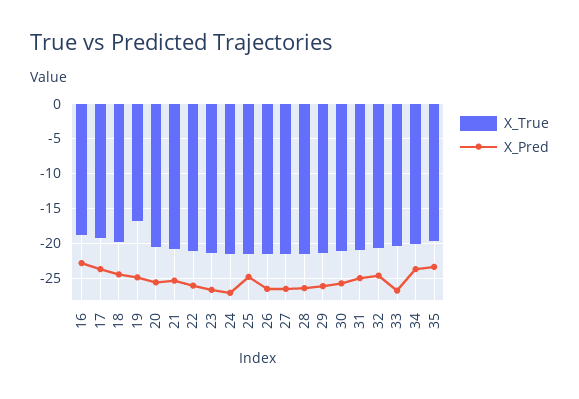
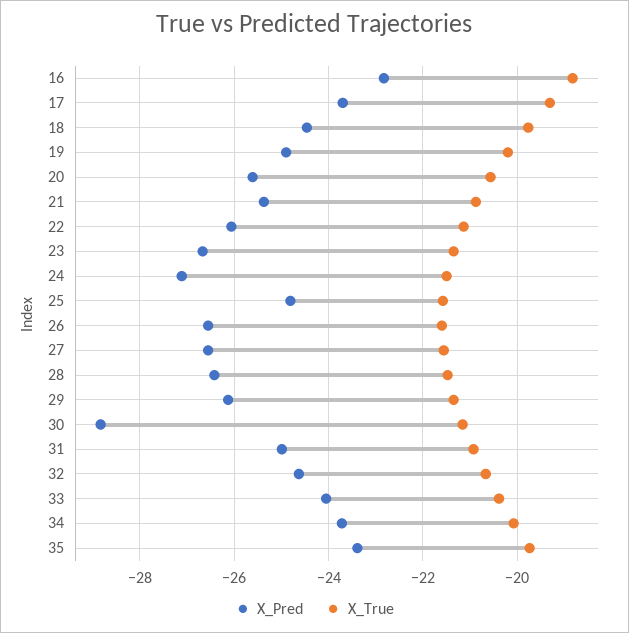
X_True, 19: -17 -> -20.2
X_Pred, 30: -26 -> -28.8
X_Pred, 33: -27 -> -24

